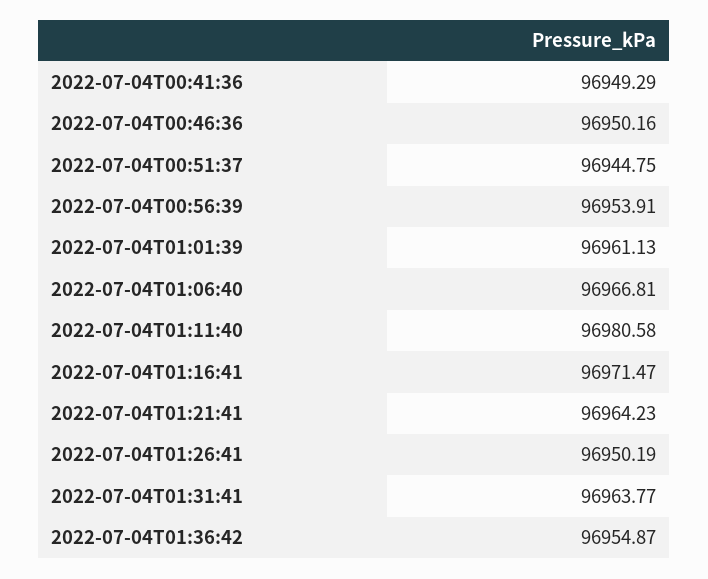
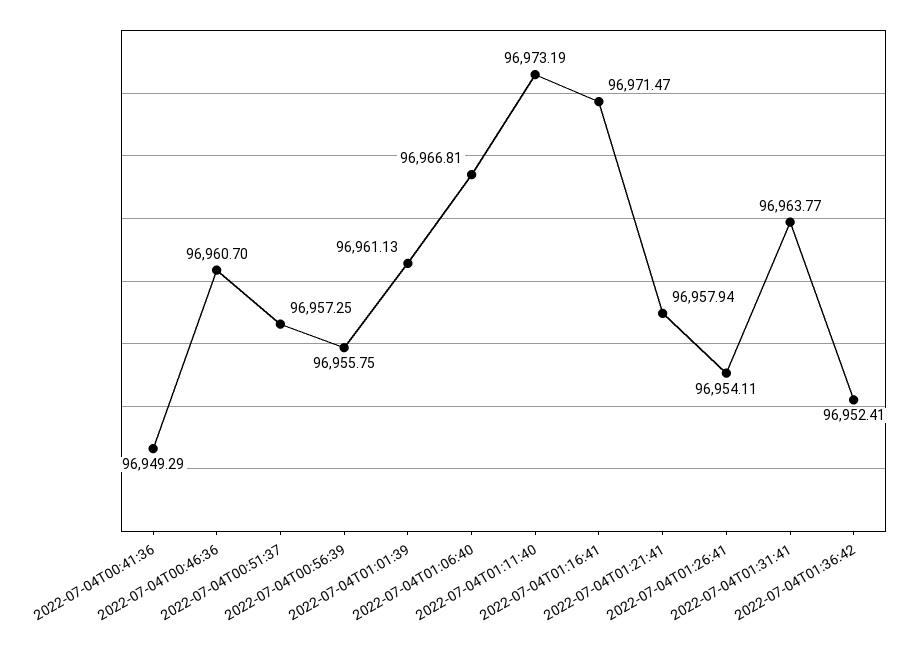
2022-07-04T00:46:36: 96950.16 -> 96960.7
2022-07-04T00:51:37: 96944.75 -> 96957.25
2022-07-04T00:56:39: 96953.91 -> 96955.75
2022-07-04T01:11:40: 96980.58 -> 96973.19
2022-07-04T01:21:41: 96964.23 -> 96957.94
2022-07-04T01:26:41: 96950.19 -> 96954.11
2022-07-04T01:36:42: 96954.87 -> 96952.41

